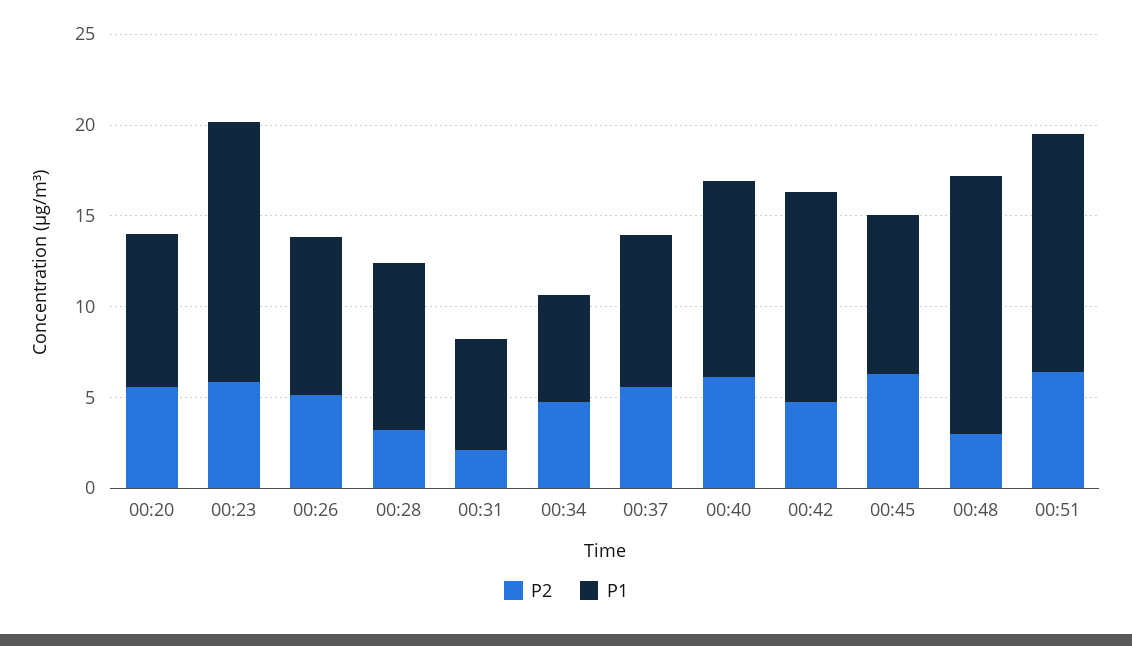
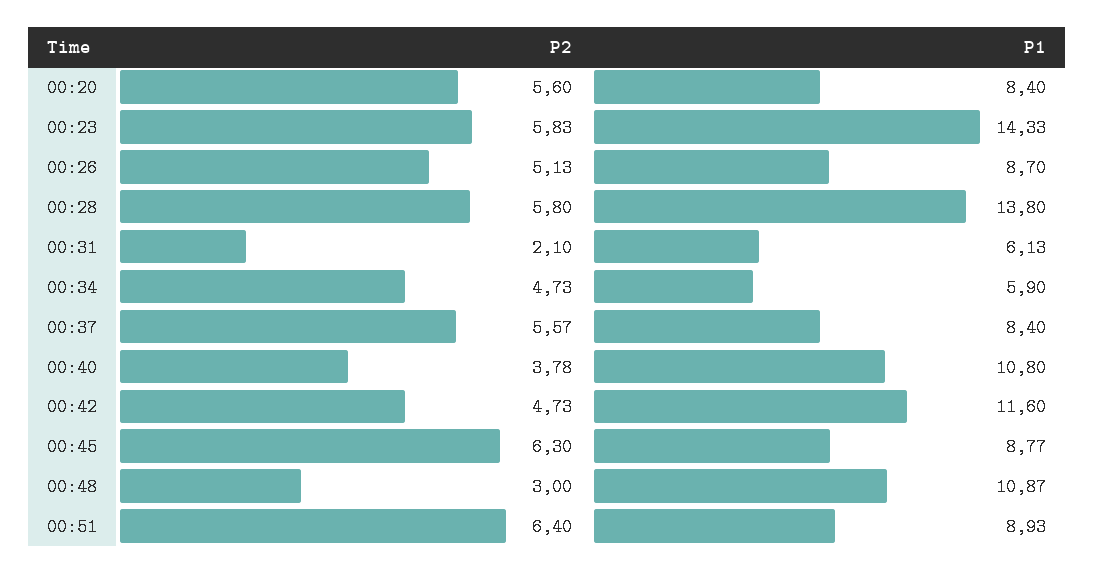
P2, 00:28: 3 -> 5.8
P1, 00:28: 9 -> 13.8
P2, 00:40: 6 -> 3.78
P1, 00:48: 14 -> 10.87
P1, 00:51: 13 -> 8.93

